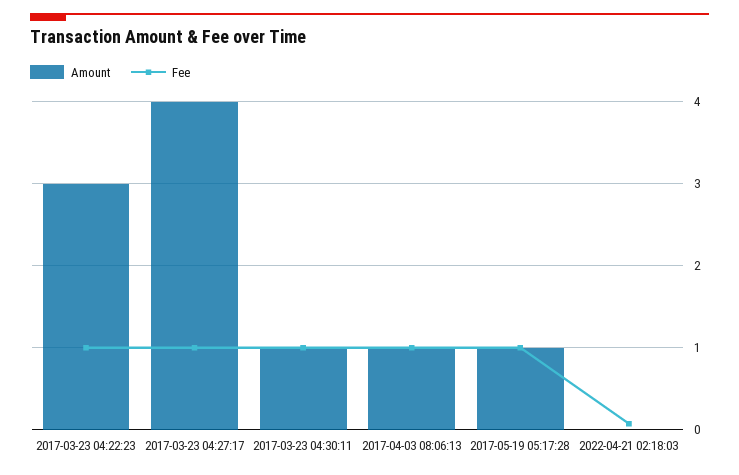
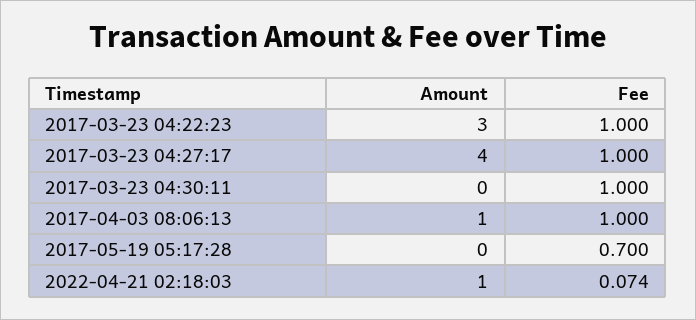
Amount, 2017-03-23 04:30:11: 1 -> 0
Amount, 2017-05-19 05:17:28: 1 -> 0
Fee, 2017-05-19 05:17:28: 1 -> 0.7
Amount, 2022-04-21 02:18:03: 0 -> 1

